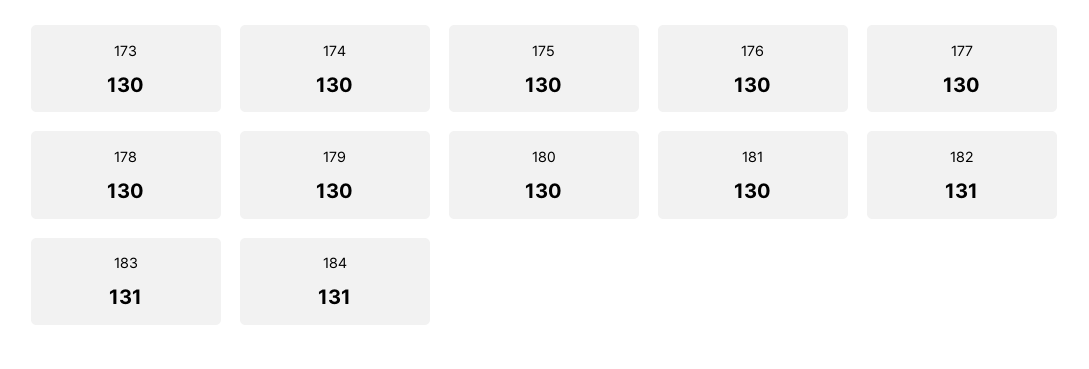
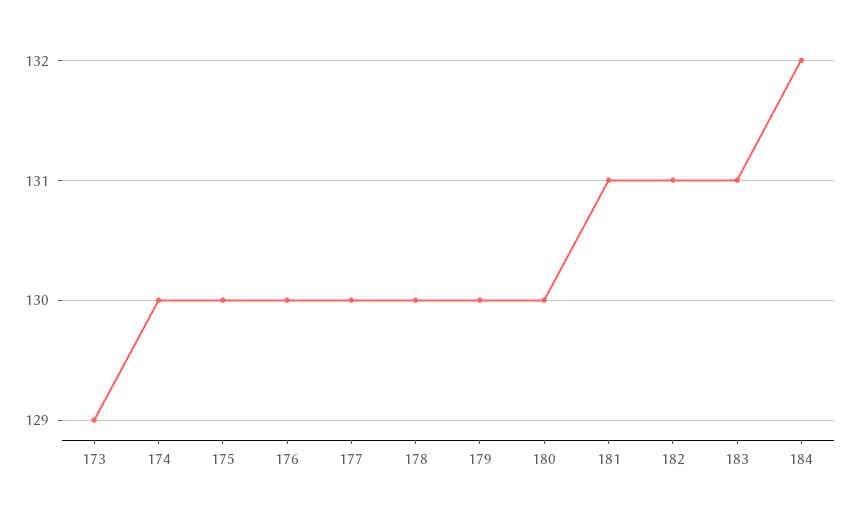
173: 130 -> 129
181: 130 -> 131
184: 131 -> 132

